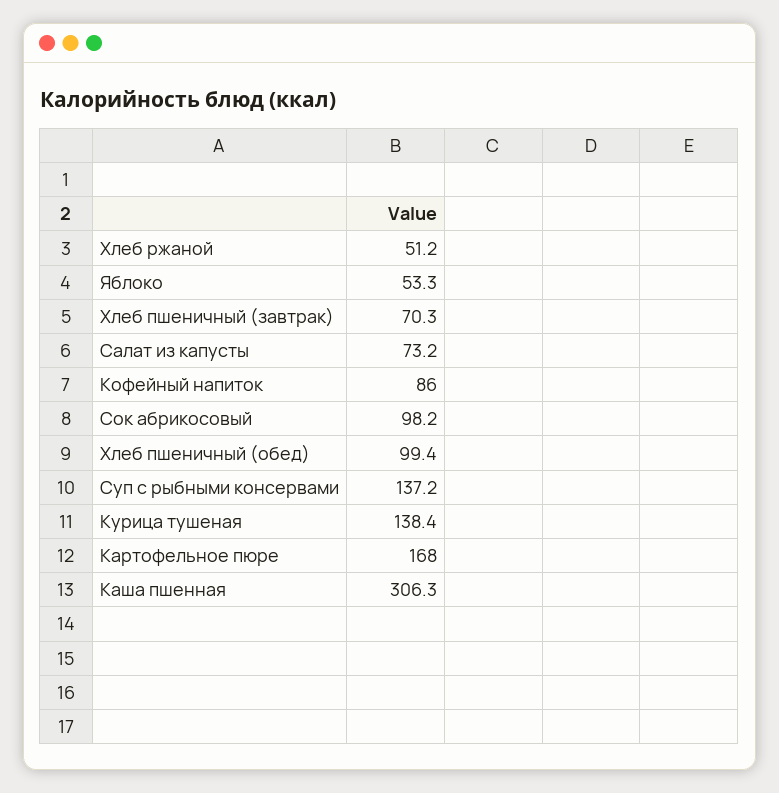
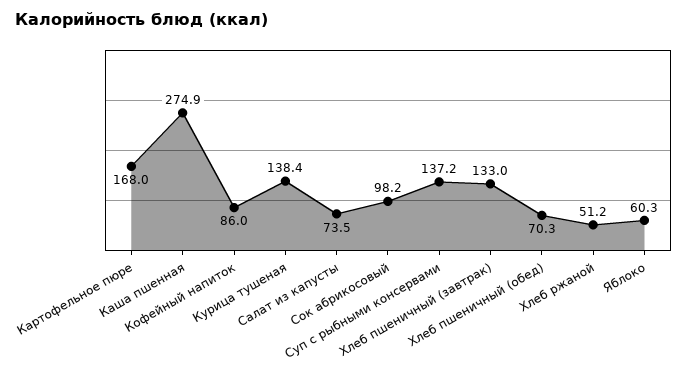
Яблоко: 53.3 -> 60.3
Хлеб пшеничный (завтрак): 70.3 -> 133
Салат из капусты: 73.2 -> 73.5
Хлеб пшеничный (обед): 99.4 -> 70.3
Каша пшенная: 306.3 -> 274.9

